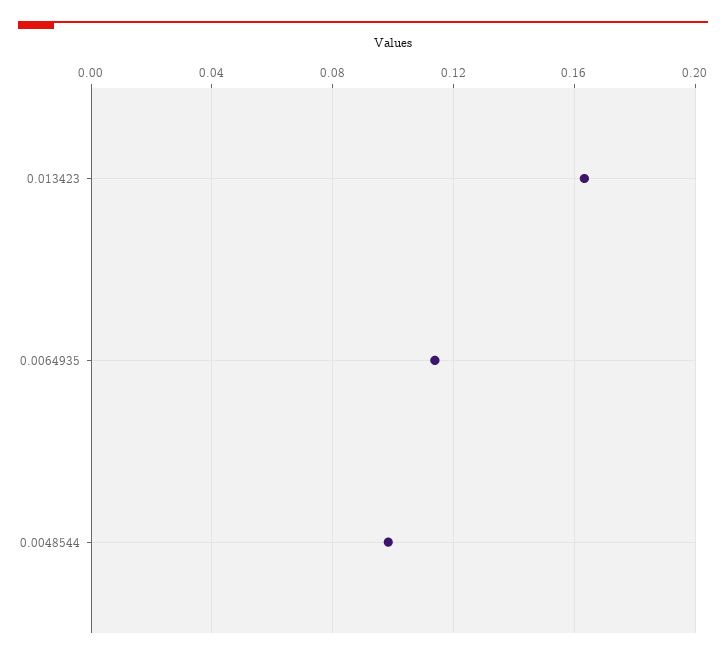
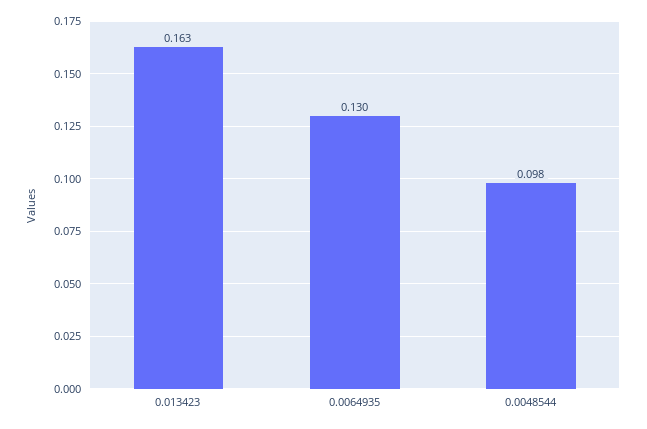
0.0064935: 0.115 -> 0.13

